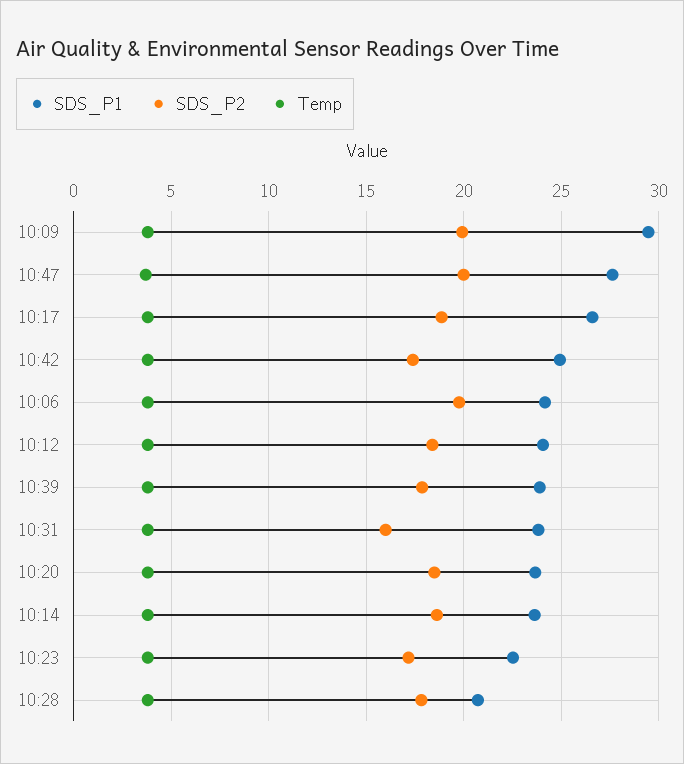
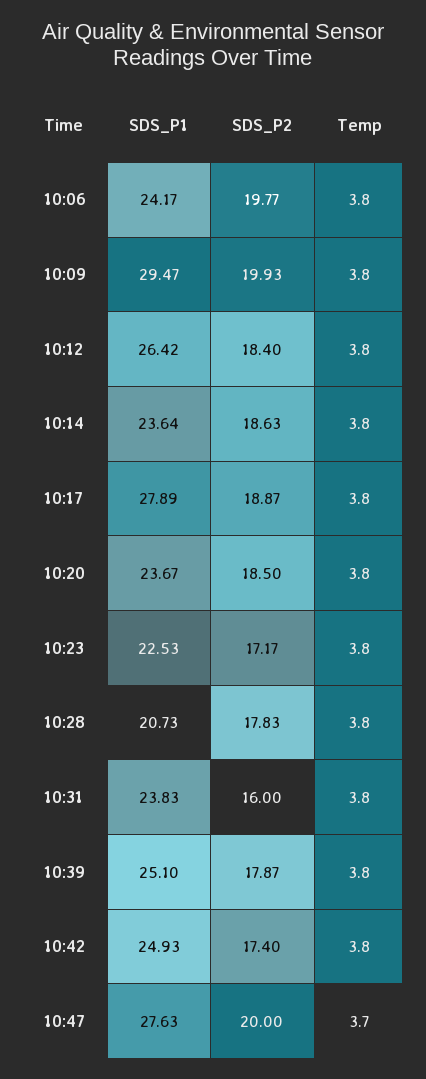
SDS_P1, 10:17: 26.5 -> 27.89
SDS_P1, 10:12: 24 -> 26.42
SDS_P1, 10:39: 24 -> 25.1

